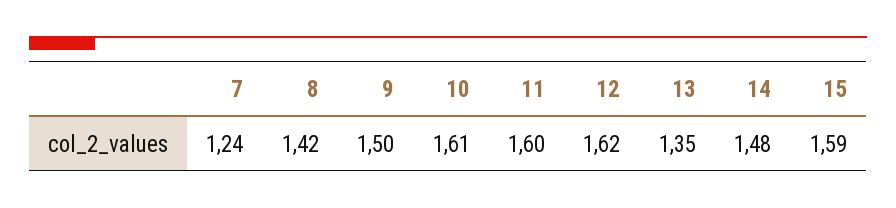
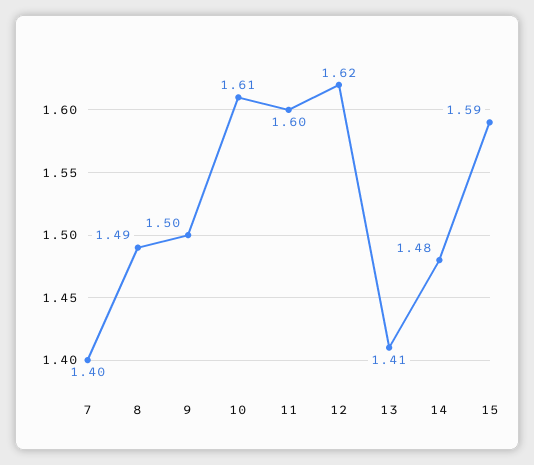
7: 1.24 -> 1.4
8: 1.42 -> 1.49
13: 1.35 -> 1.41

